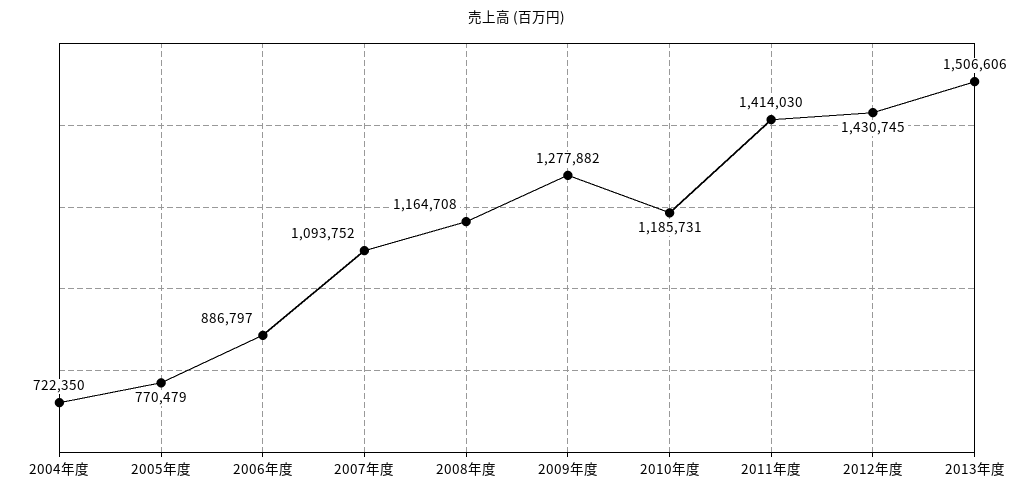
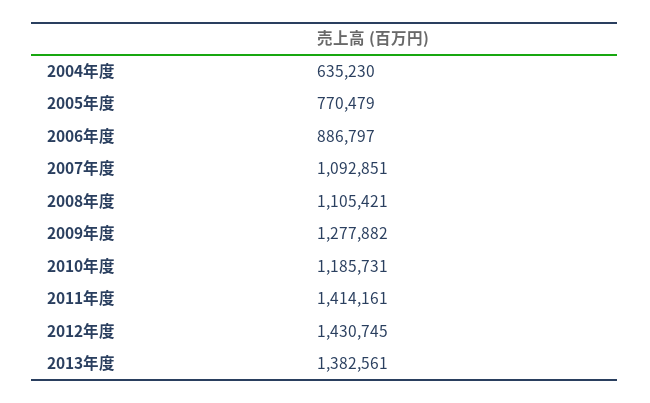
2004年度: 722350 -> 635230
2007年度: 1093752 -> 1092851
2008年度: 1164708 -> 1105421
2011年度: 1414030 -> 1414161
2013年度: 1506606 -> 1382561

